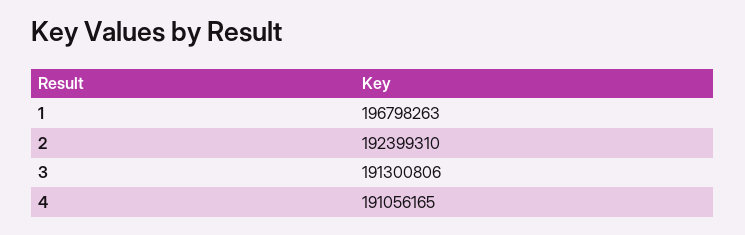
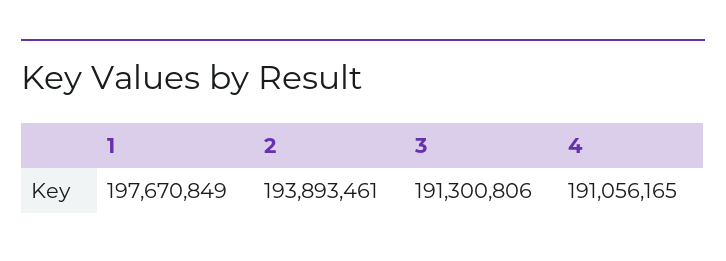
1: 196798263 -> 197670849
2: 192399310 -> 193893461

